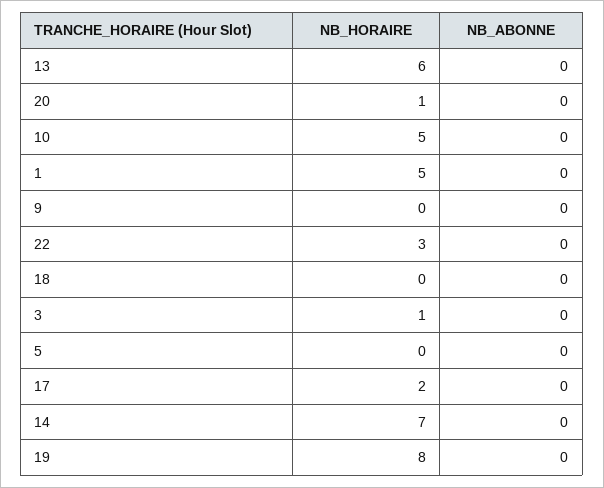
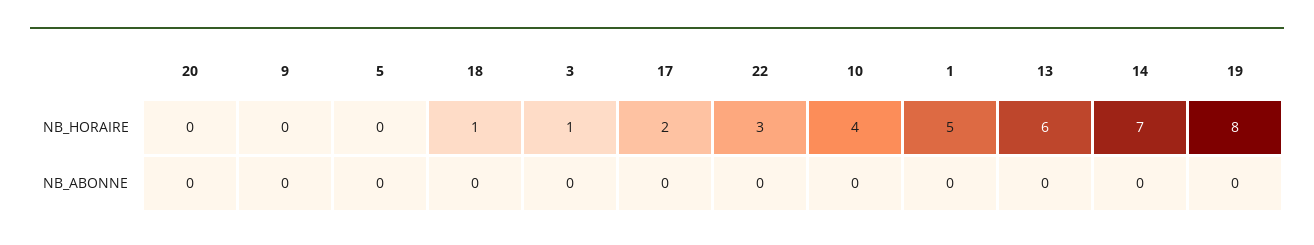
NB_HORAIRE, 20: 1 -> 0
NB_HORAIRE, 10: 5 -> 4
NB_HORAIRE, 18: 0 -> 1

